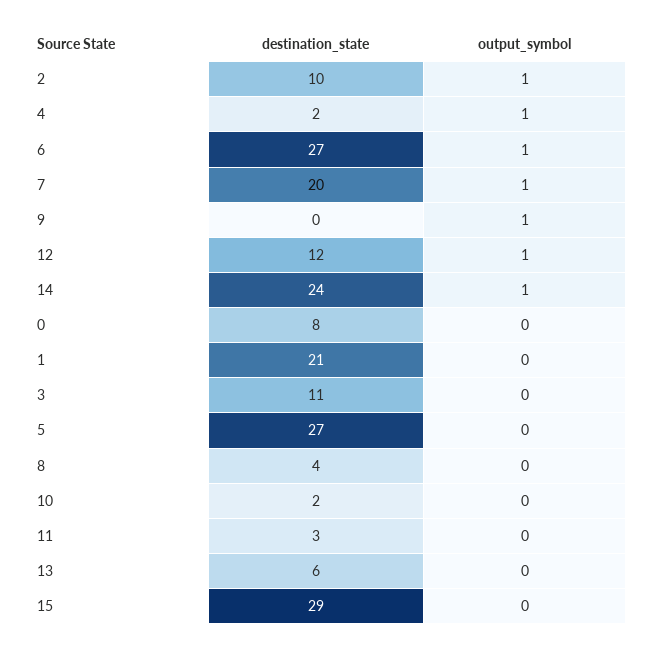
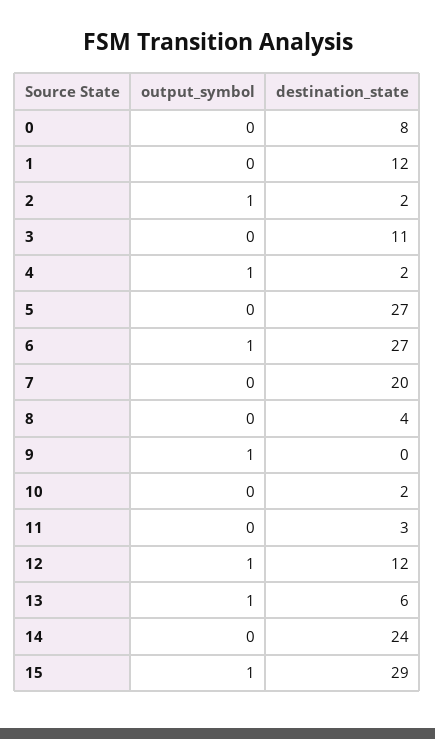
destination_state, 2: 10 -> 2
output_symbol, 7: 1 -> 0
output_symbol, 14: 1 -> 0
destination_state, 1: 21 -> 12
output_symbol, 13: 0 -> 1
output_symbol, 15: 0 -> 1

